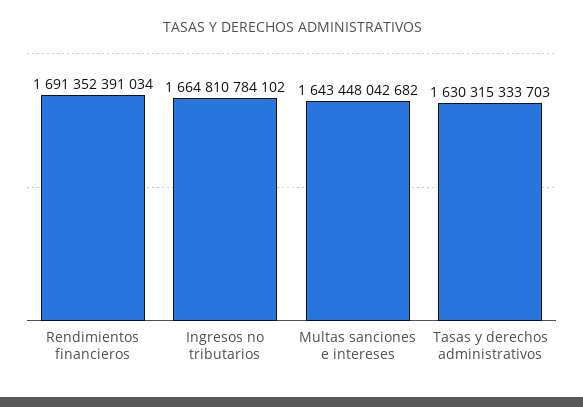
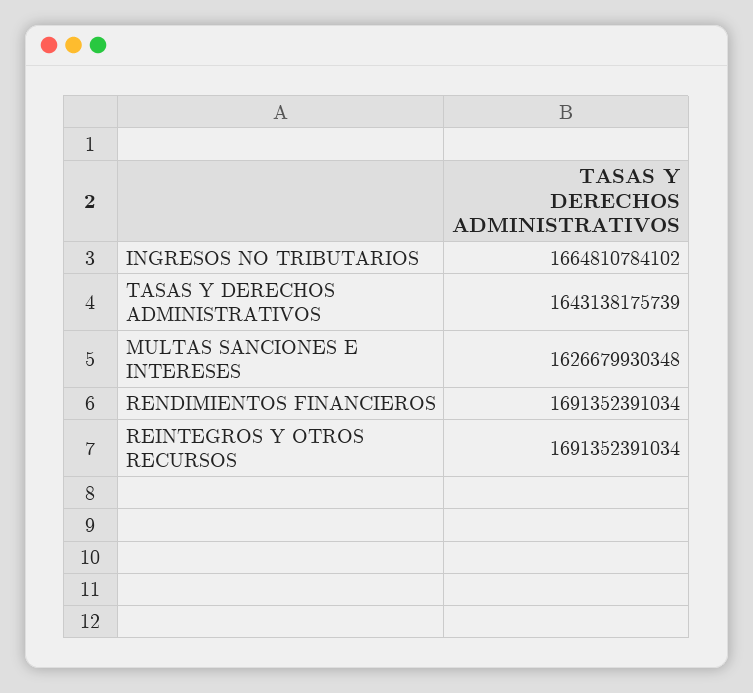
Multas sanciones e intereses: 1643448042682 -> 1626679930348
Tasas y derechos administrativos: 1630315333703 -> 1643138175739
REINTEGROS Y OTROS RECURSOS: none -> 1691352391034

